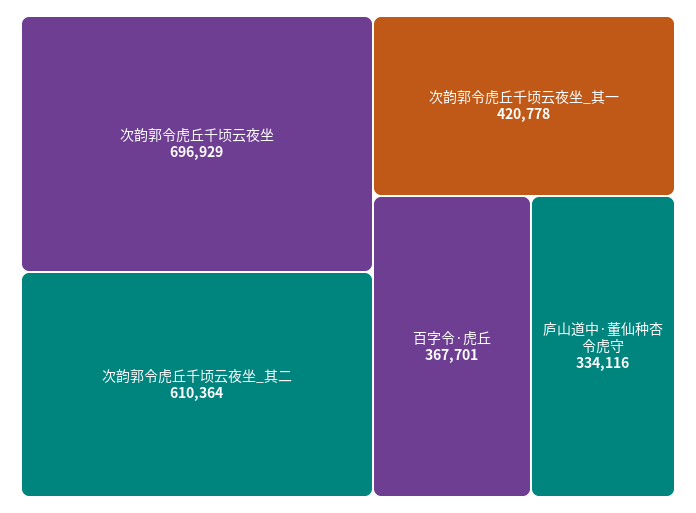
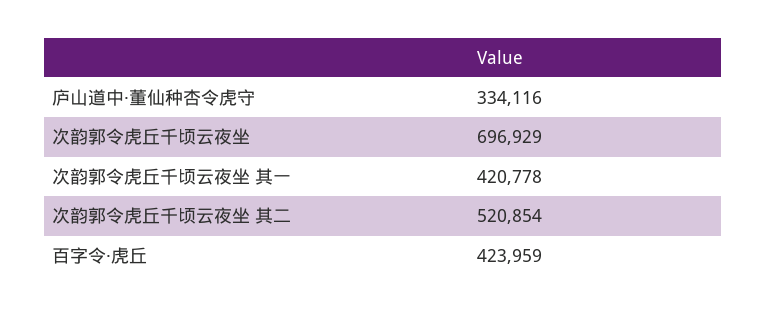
次韵郭令虎丘千顷云夜坐_其二: 610364 -> 520854
百字令·虎丘: 367701 -> 423959

